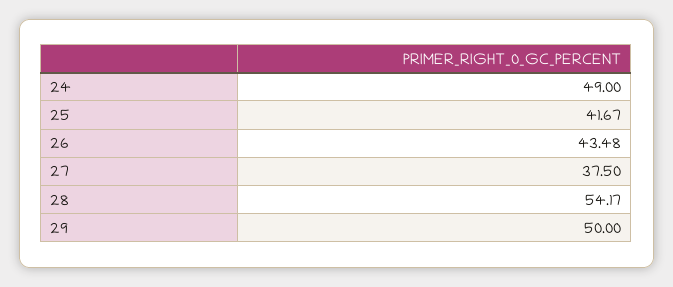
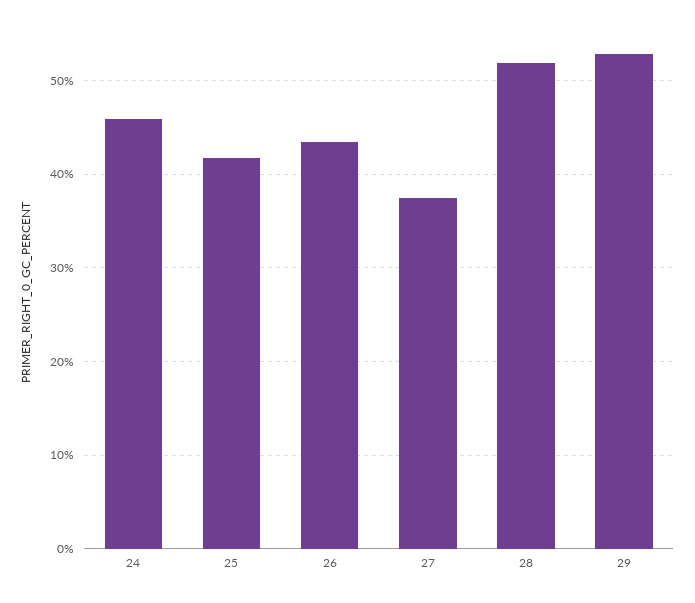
24: 49 -> 46
28: 54.17 -> 52
29: 50 -> 53

